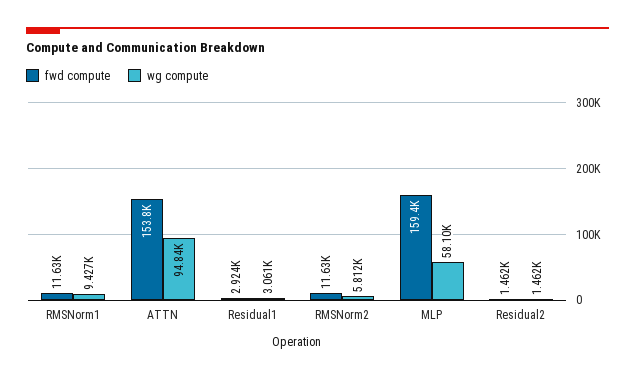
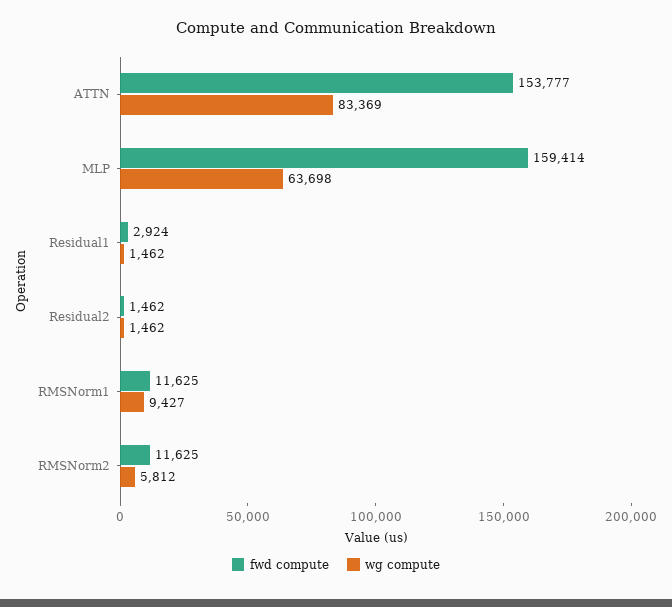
wg compute, ATTN: 94840 -> 83369
wg compute, Residual1: 3061 -> 1462
wg compute, MLP: 58100 -> 63698

